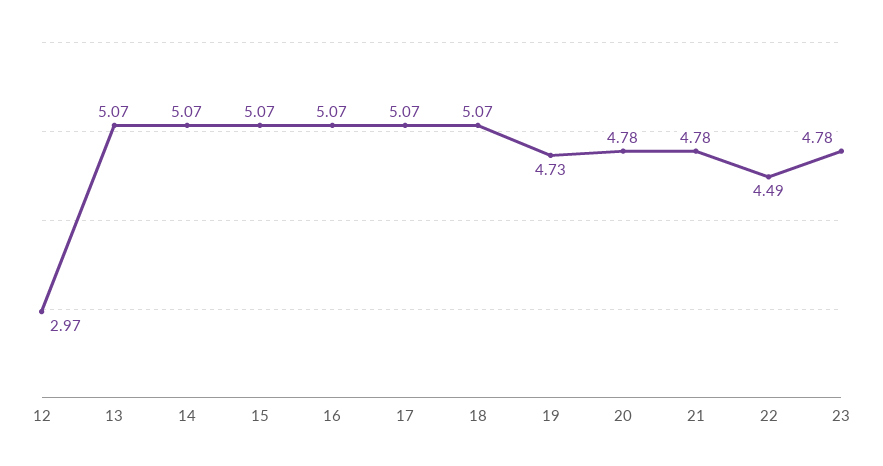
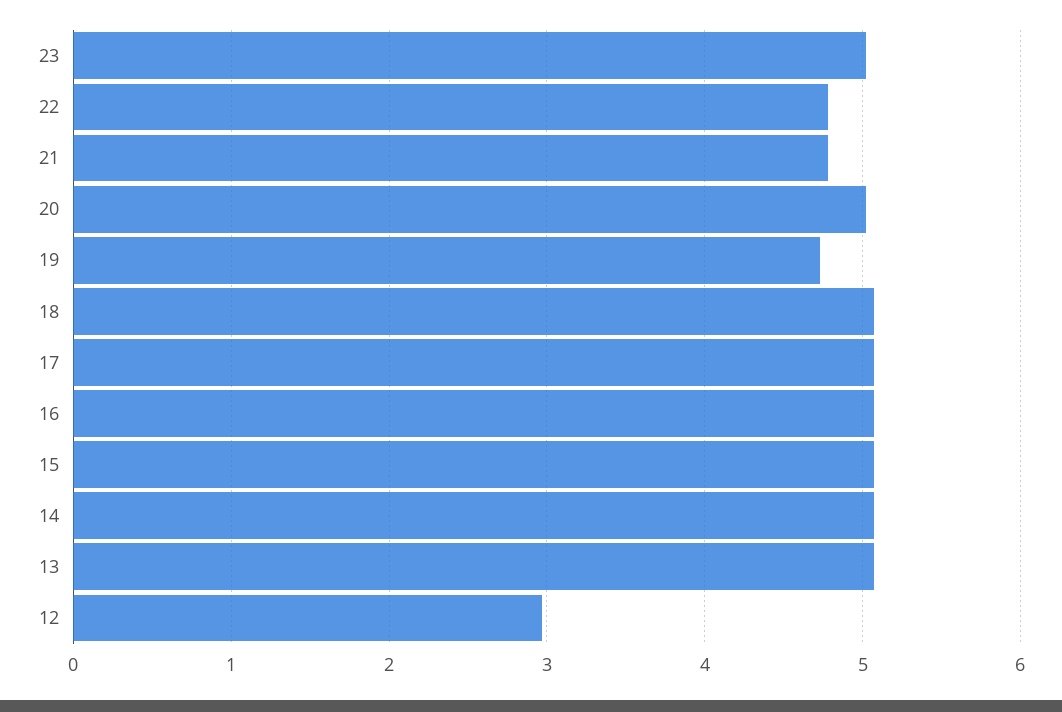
20: 4.78 -> 5
22: 4.49 -> 4.8
23: 4.78 -> 5

